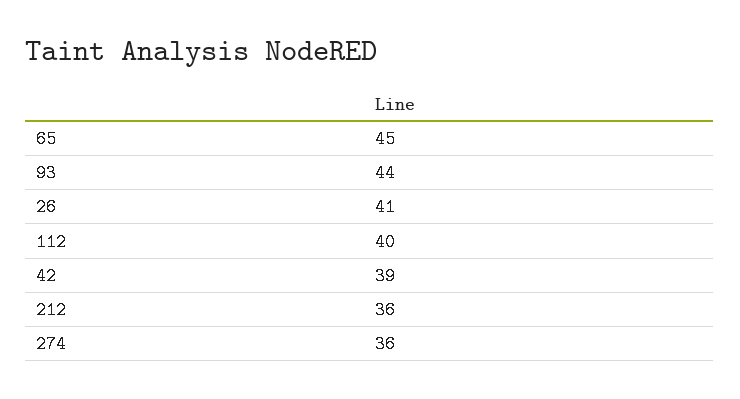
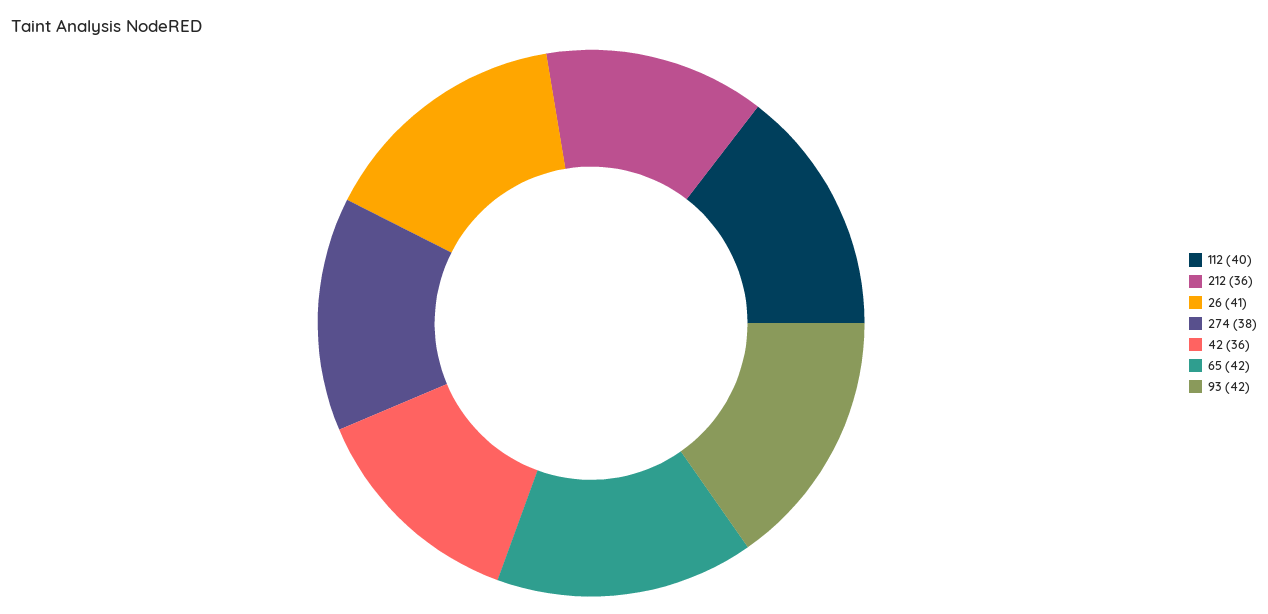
65: 45 -> 42
93: 44 -> 42
42: 39 -> 36
274: 36 -> 38

